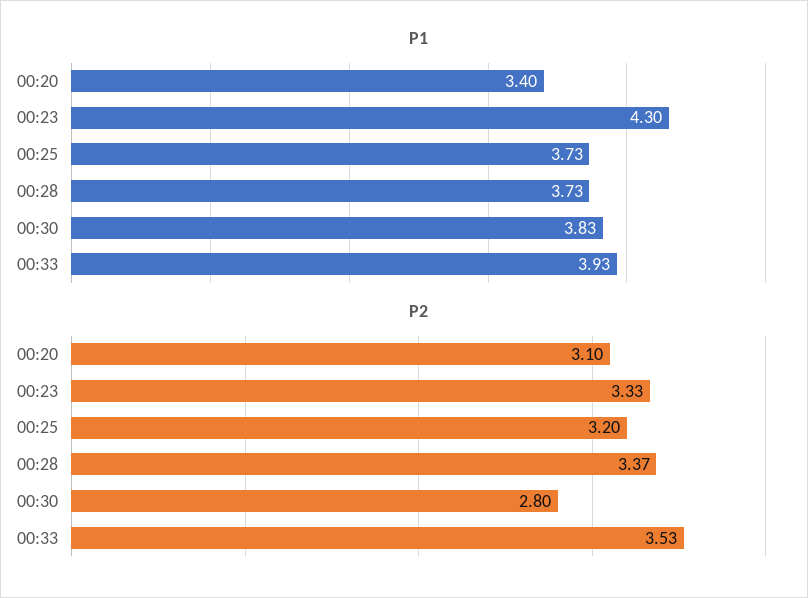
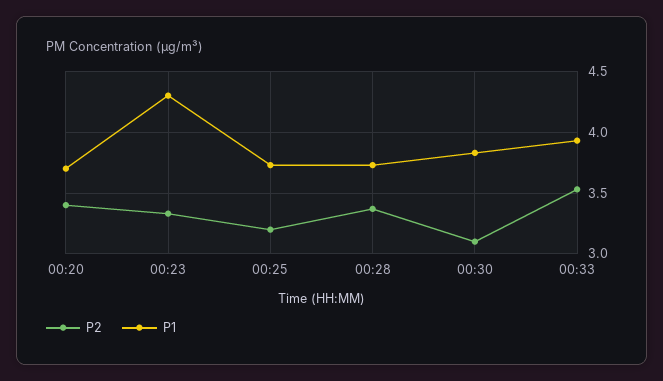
P1, 00:20: 3.4 -> 3.7
P2, 00:20: 3.1 -> 3.4
P2, 00:30: 2.8 -> 3.1

